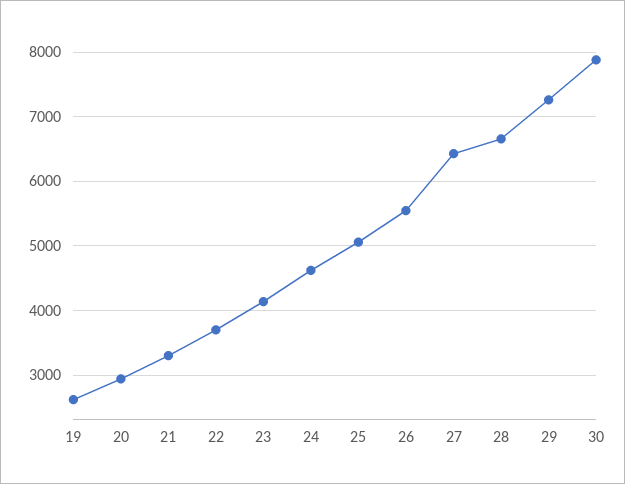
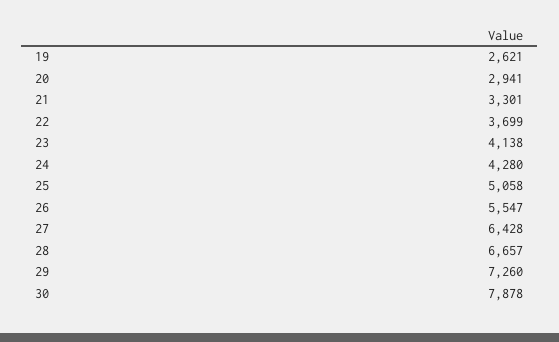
24: 4600 -> 4280

